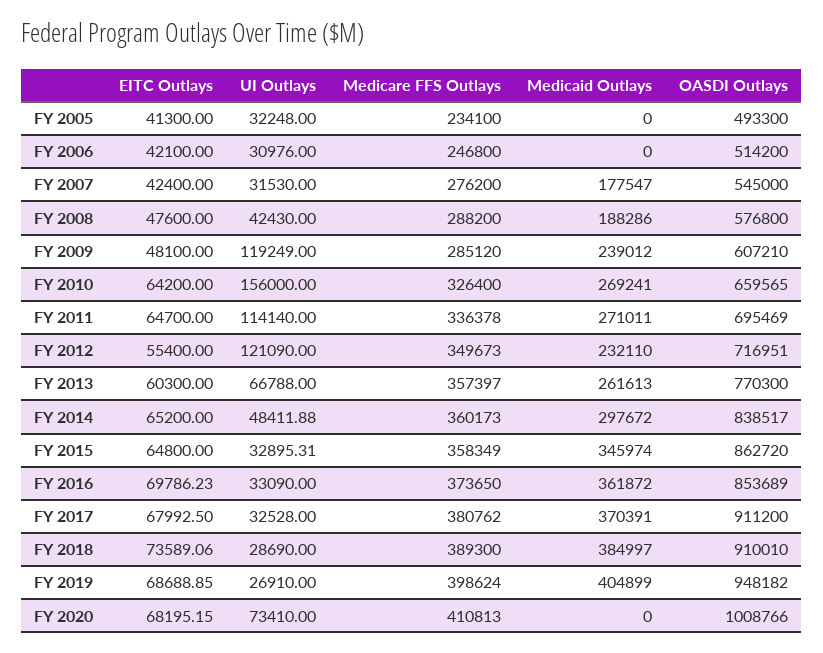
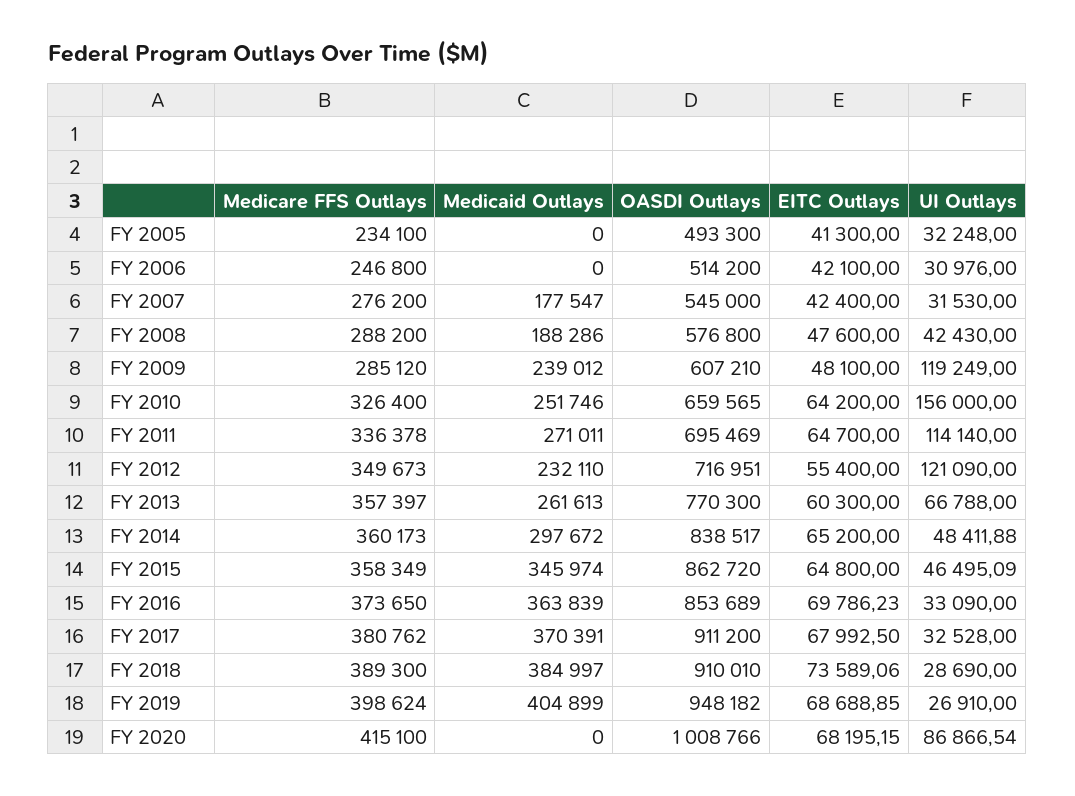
Medicaid Outlays, FY 2010: 269241 -> 251746
UI Outlays, FY 2015: 32895.31 -> 46495.09
Medicaid Outlays, FY 2016: 361872 -> 363839
UI Outlays, FY 2020: 73410 -> 86866.54
Medicare FFS Outlays, FY 2020: 410813 -> 415100

